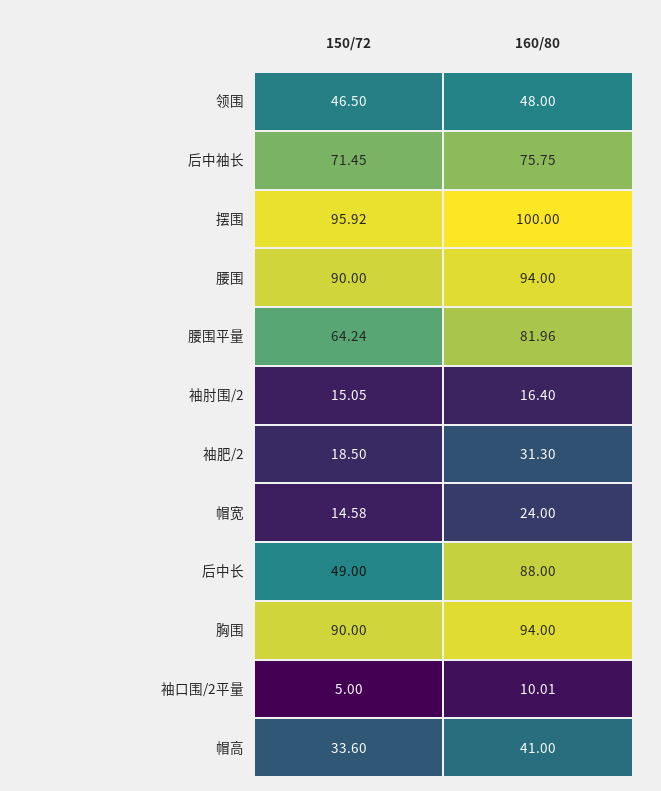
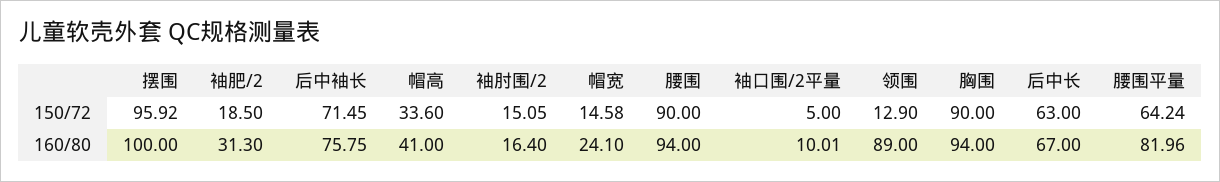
150/72, 领围: 46.5 -> 12.9
160/80, 领围: 48 -> 89
160/80, 帽宽: 24 -> 24.1
150/72, 后中长: 49 -> 63
160/80, 后中长: 88 -> 67

